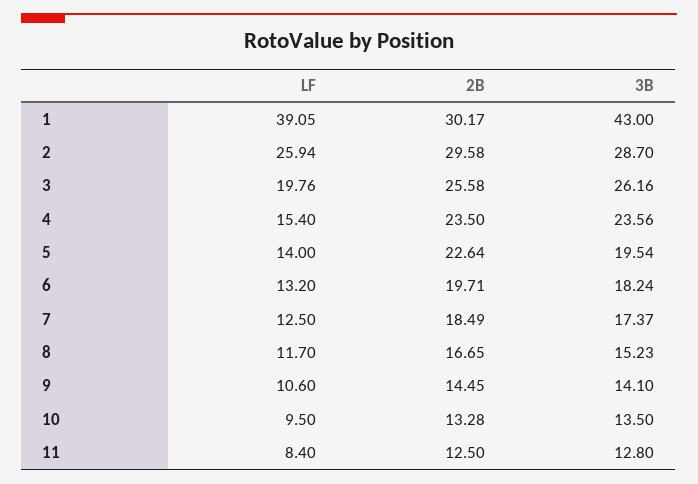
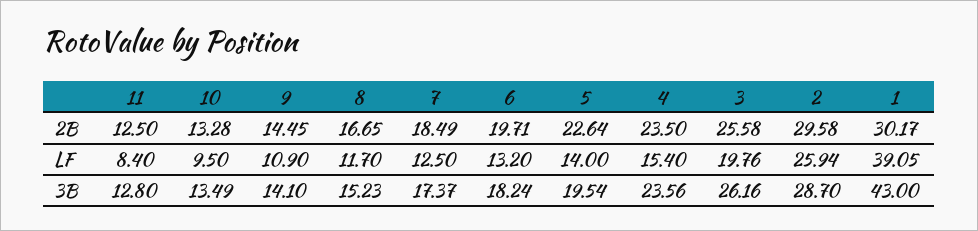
LF, 9: 10.6 -> 10.9
3B, 10: 13.5 -> 13.49

